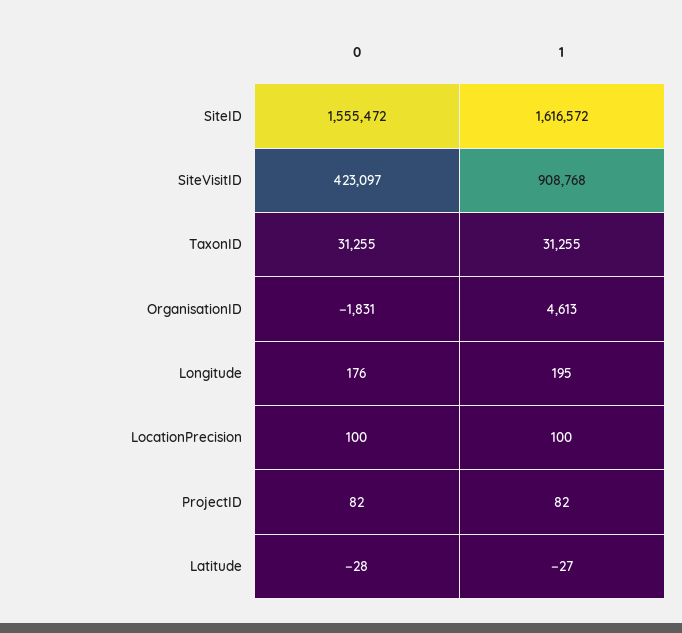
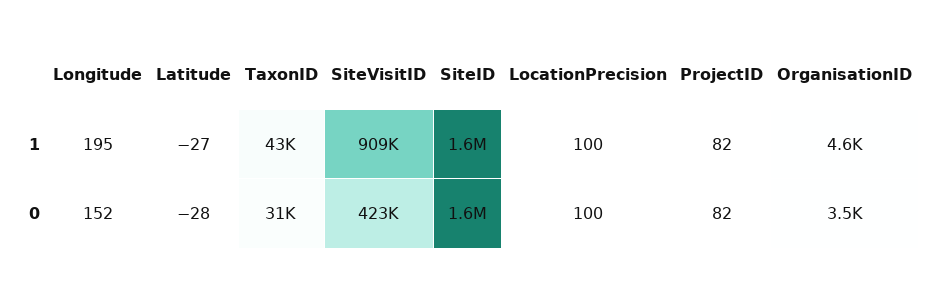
1, TaxonID: 31255 -> 43000
0, OrganisationID: -1831 -> 3500
0, Longitude: 176 -> 152

